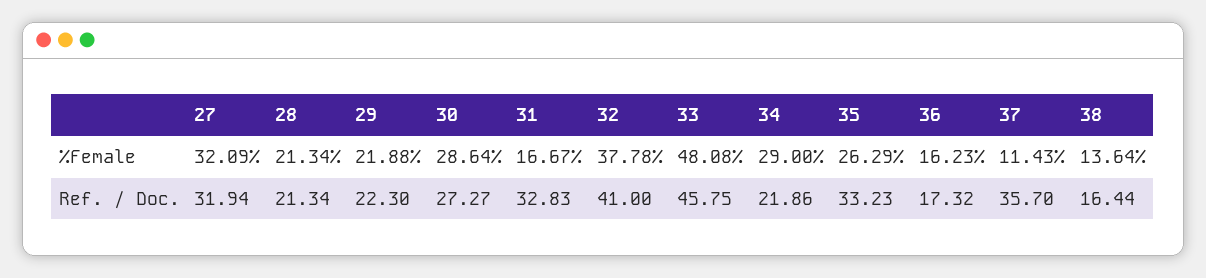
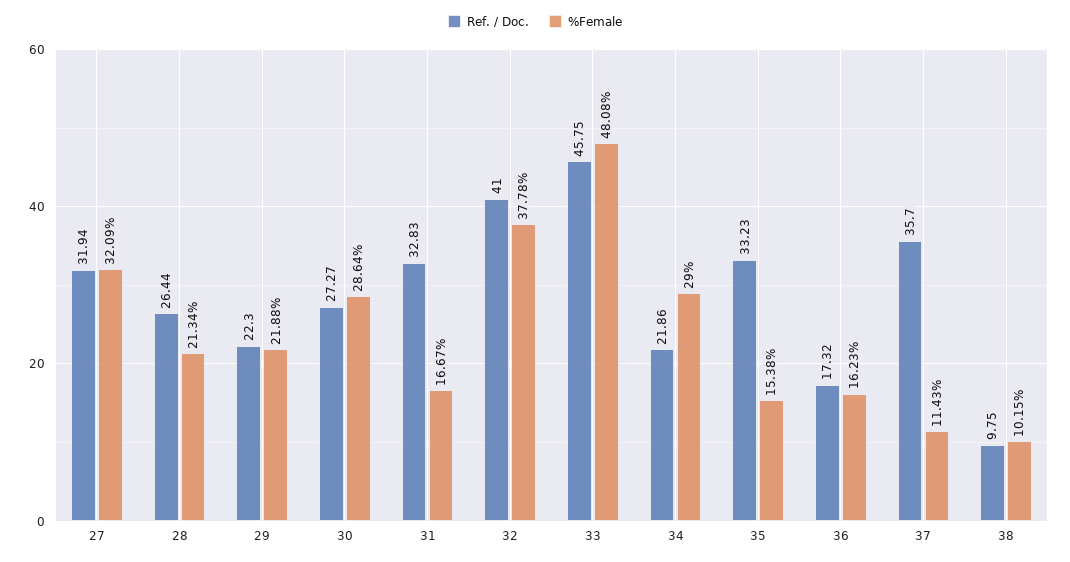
%Female, 35: 26.29 -> 15.38
%Female, 38: 13.64 -> 10.15
Ref. / Doc., 28: 21.34 -> 26.44
Ref. / Doc., 38: 16.44 -> 9.75

